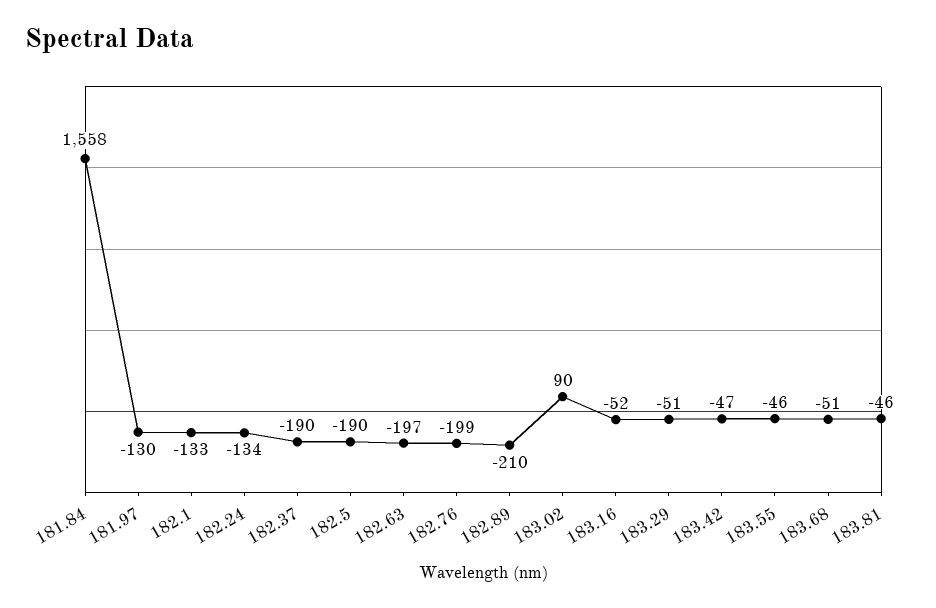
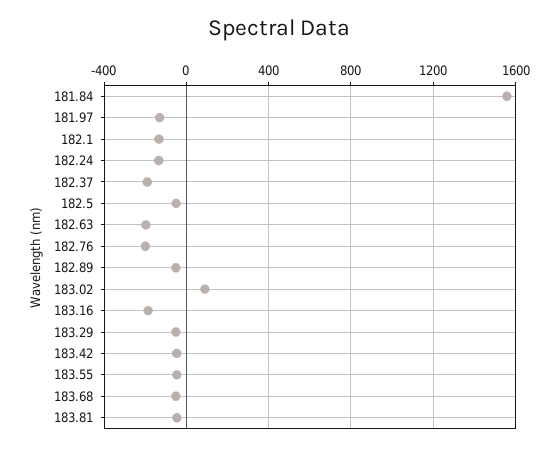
182.5: -190 -> -50
182.89: -210 -> -50
183.16: -52 -> -200

